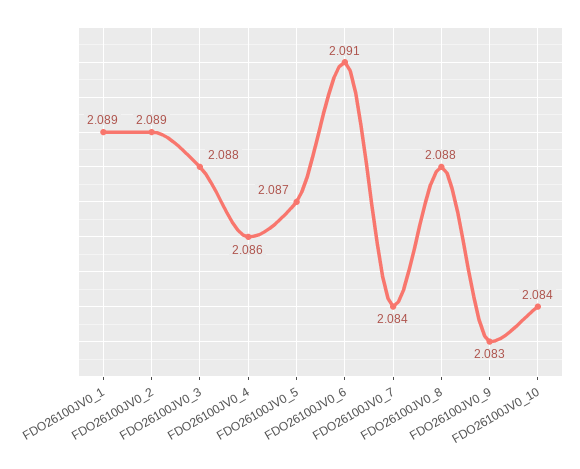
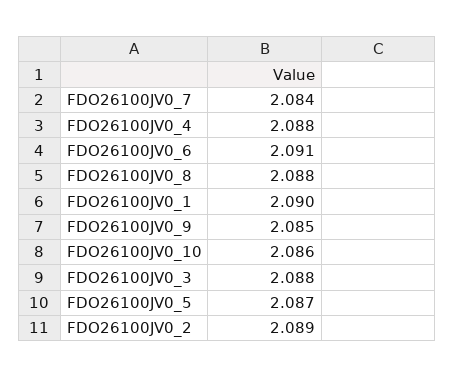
FDO26100JV0_1: 2.089 -> 2.09
FDO26100JV0_4: 2.086 -> 2.088
FDO26100JV0_9: 2.083 -> 2.085
FDO26100JV0_10: 2.084 -> 2.086

